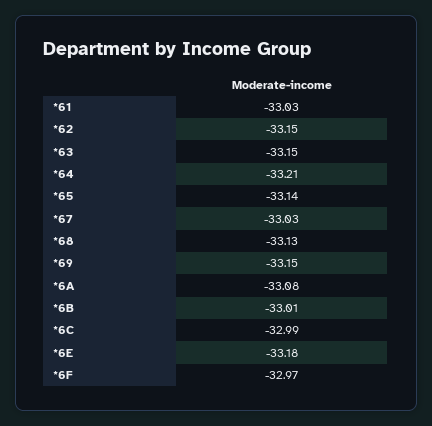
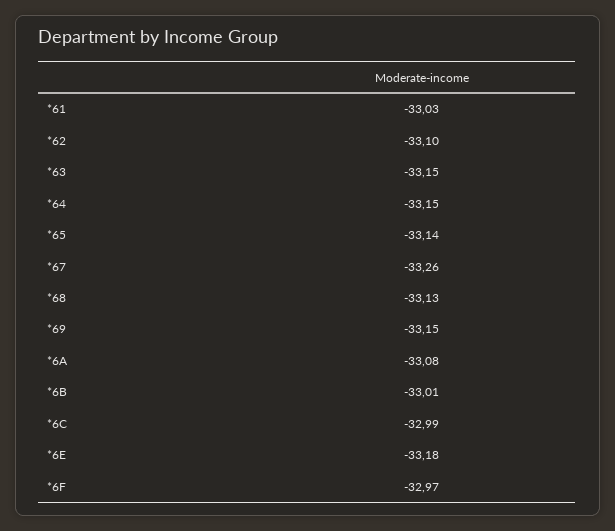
*62: -33.15 -> -33.1
*64: -33.21 -> -33.15
*67: -33.03 -> -33.26

